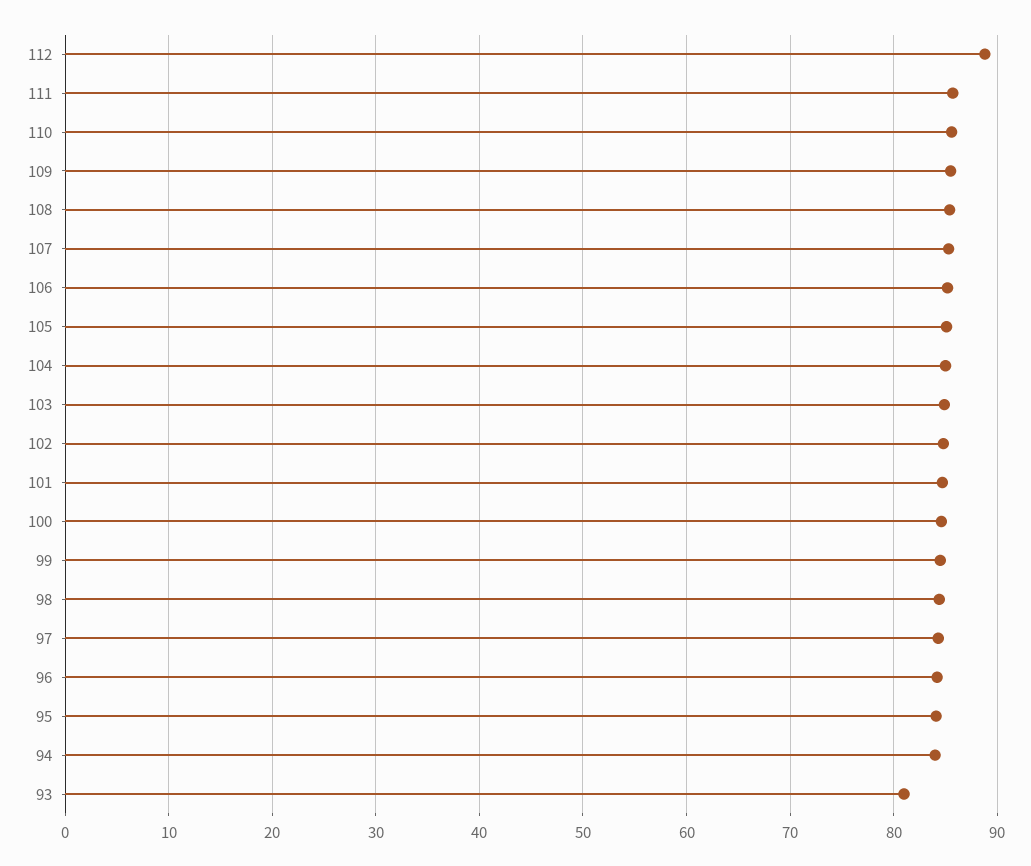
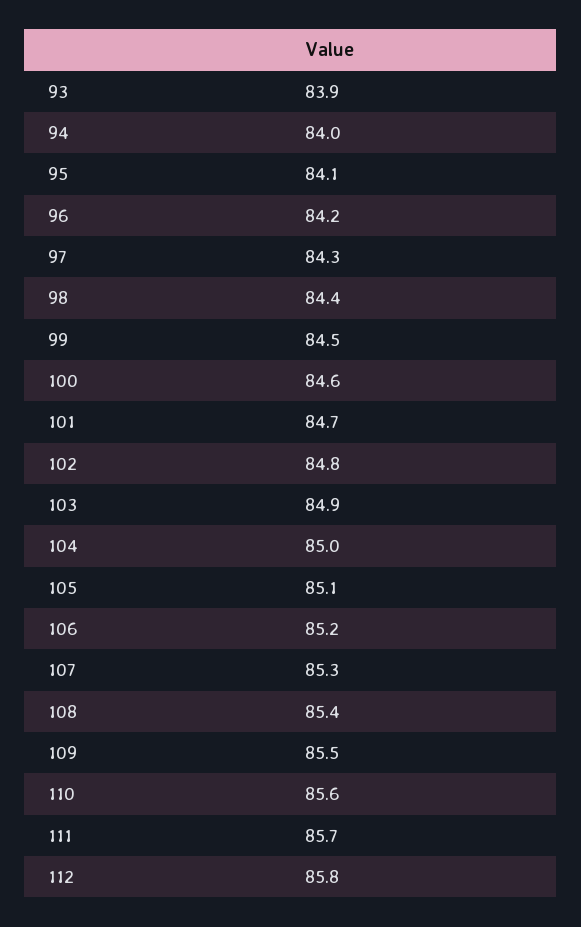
112: 89 -> 85.8
93: 81 -> 83.9

